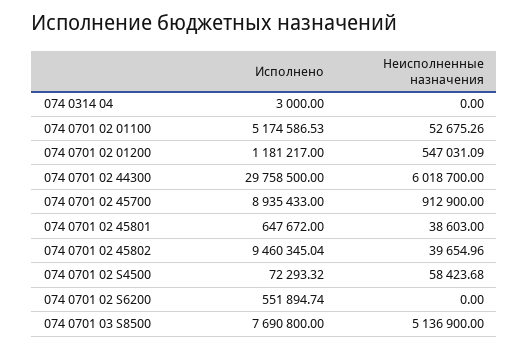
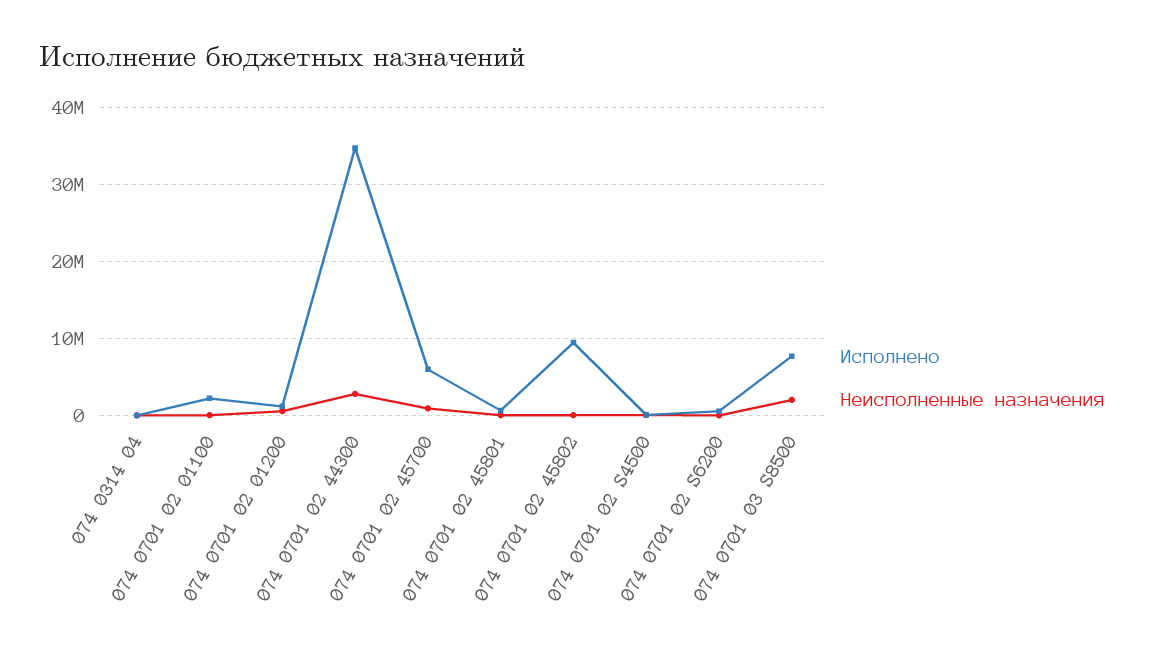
Исполнено, 074 0701 02 01100: 5174586.53 -> 2000000
Исполнено, 074 0701 02 44300: 29758500 -> 35000000
Неисполненные назначения, 074 0701 02 44300: 6018700 -> 3000000
Исполнено, 074 0701 02 45700: 8935433 -> 6000000
Неисполненные назначения, 074 0701 03 S8500: 5136900 -> 2000000

